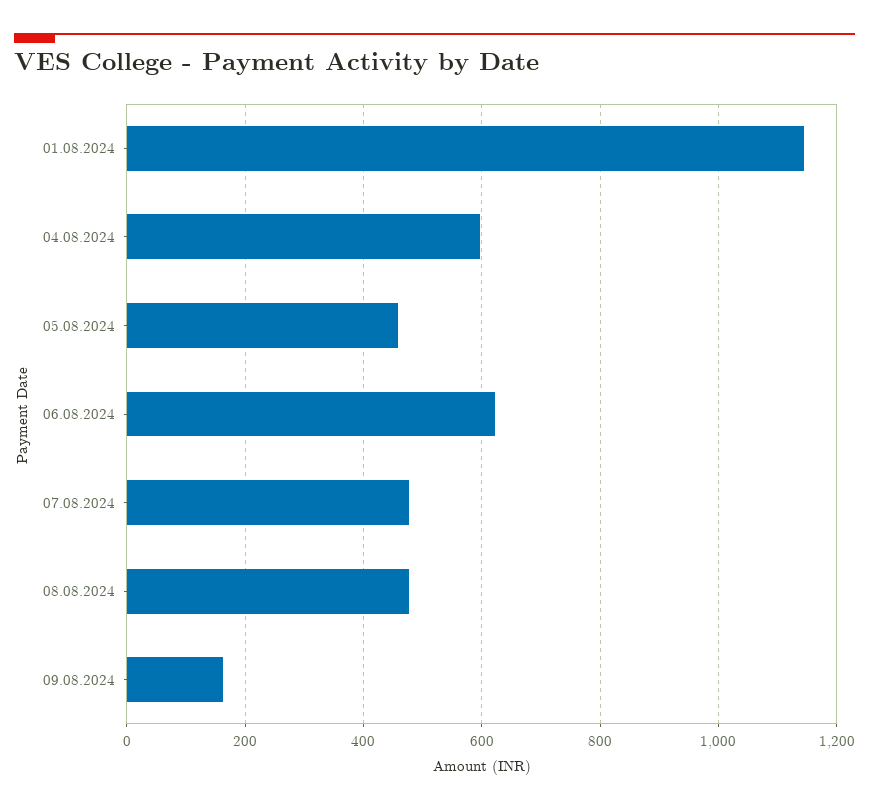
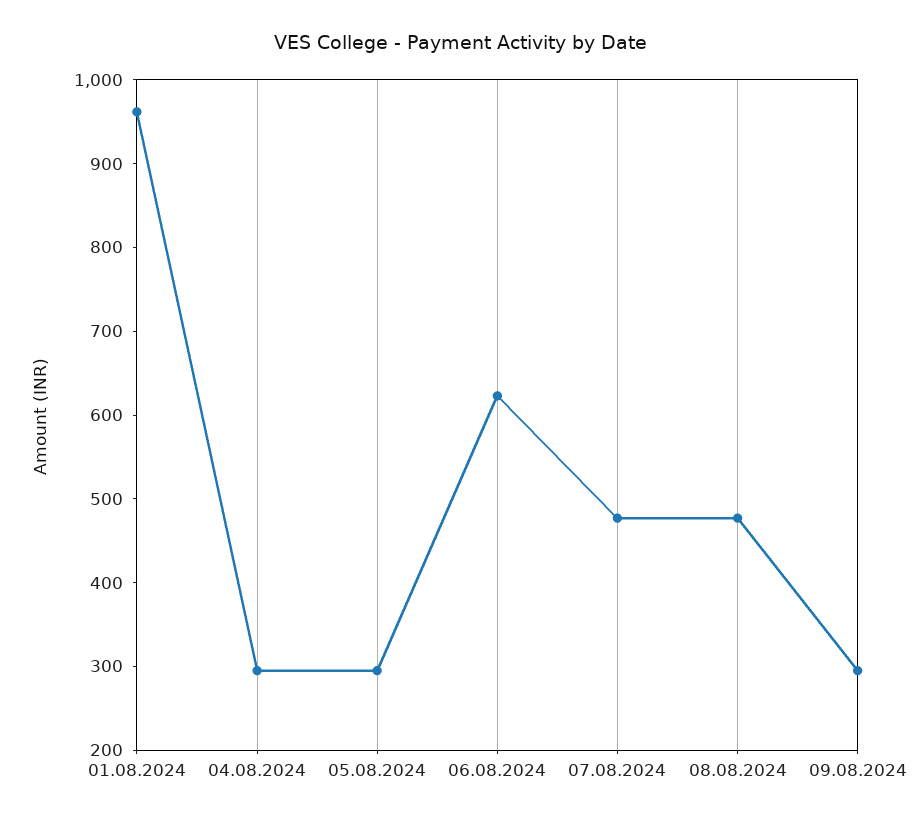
01.08.2024: 1140 -> 960
04.08.2024: 600 -> 300
05.08.2024: 460 -> 300
09.08.2024: 160 -> 300

